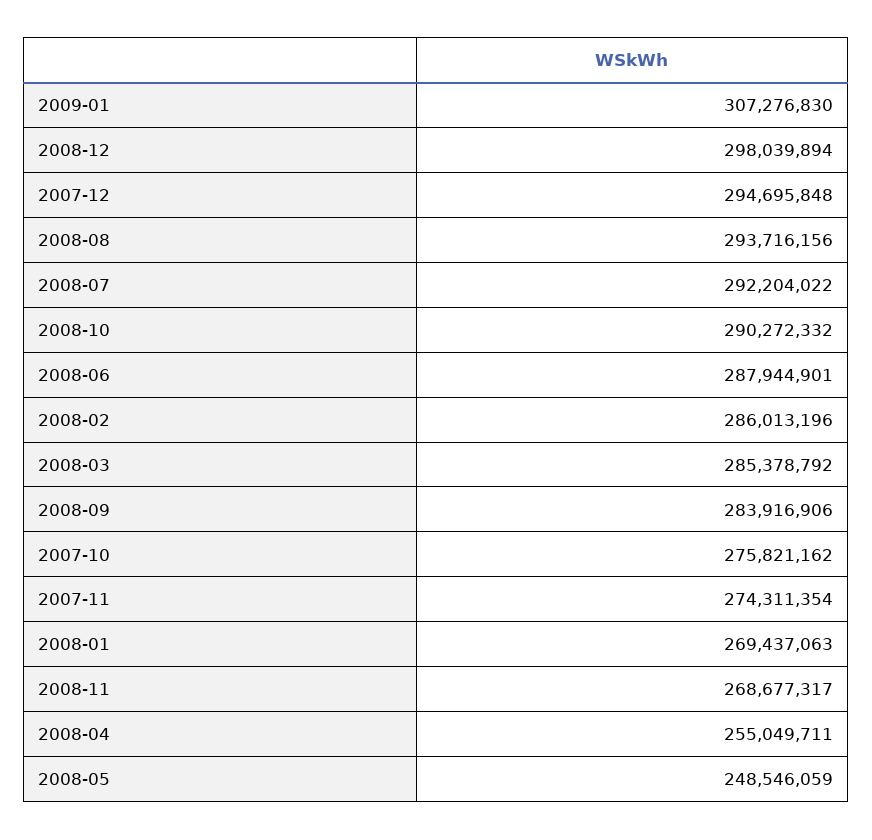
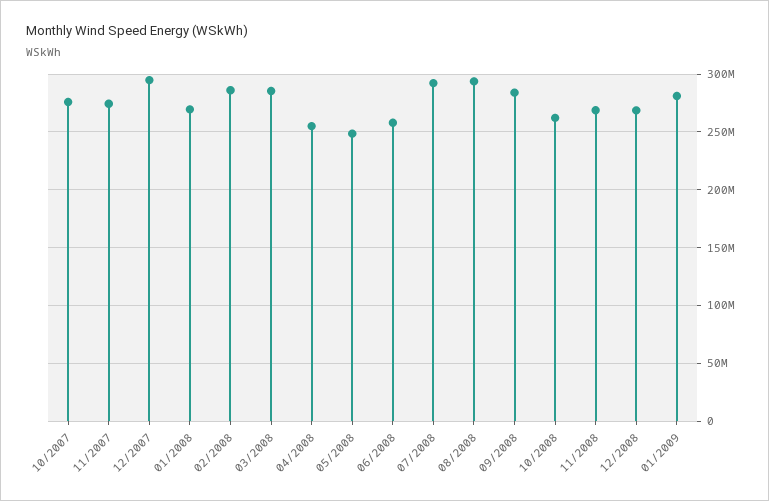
2009-01: 307276830 -> 280000000
2008-12: 298039894 -> 270000000
2008-10: 290272332 -> 260000000
2008-06: 287944901 -> 260000000

